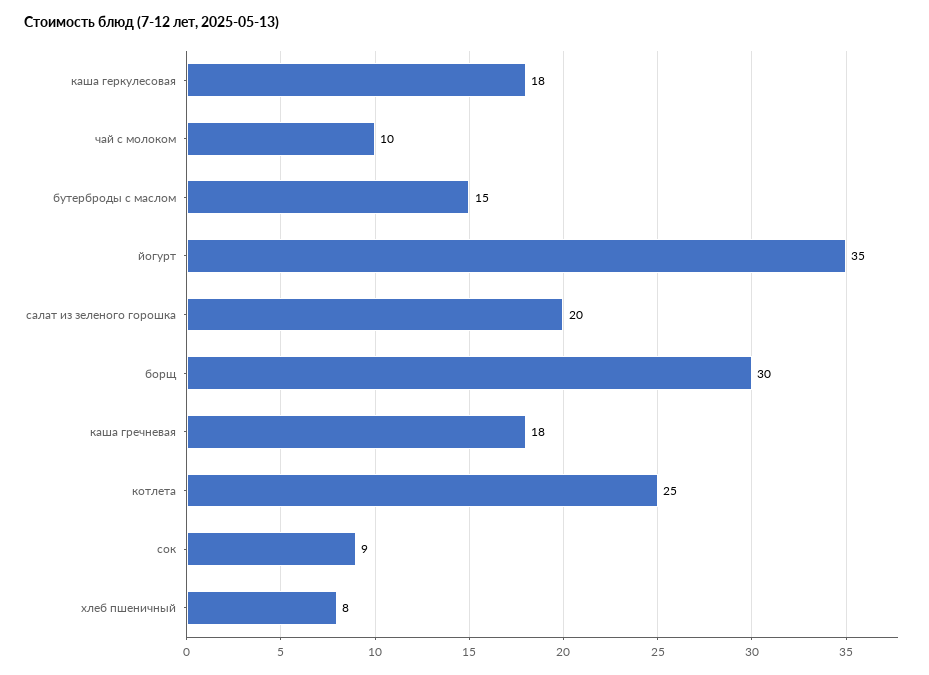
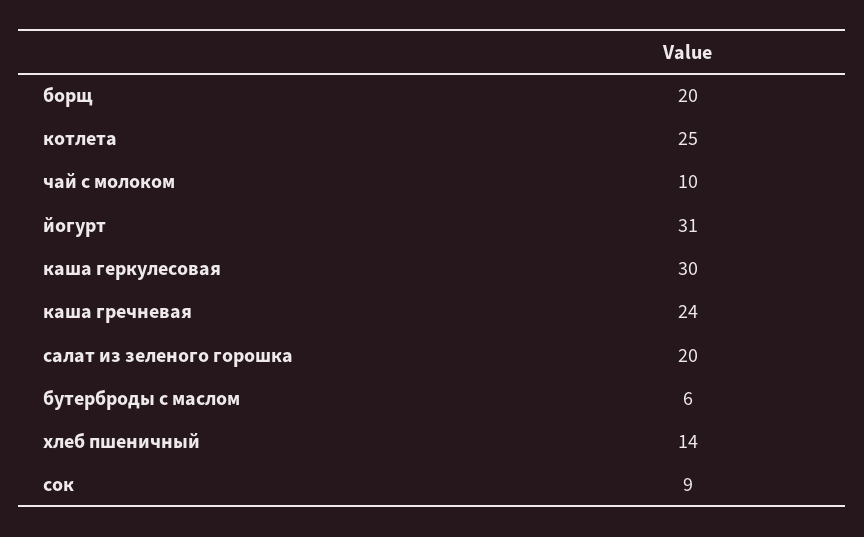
каша геркулесовая: 18 -> 30
бутерброды с маслом: 15 -> 6
йогурт: 35 -> 31
борщ: 30 -> 20
каша гречневая: 18 -> 24
хлеб пшеничный: 8 -> 14

